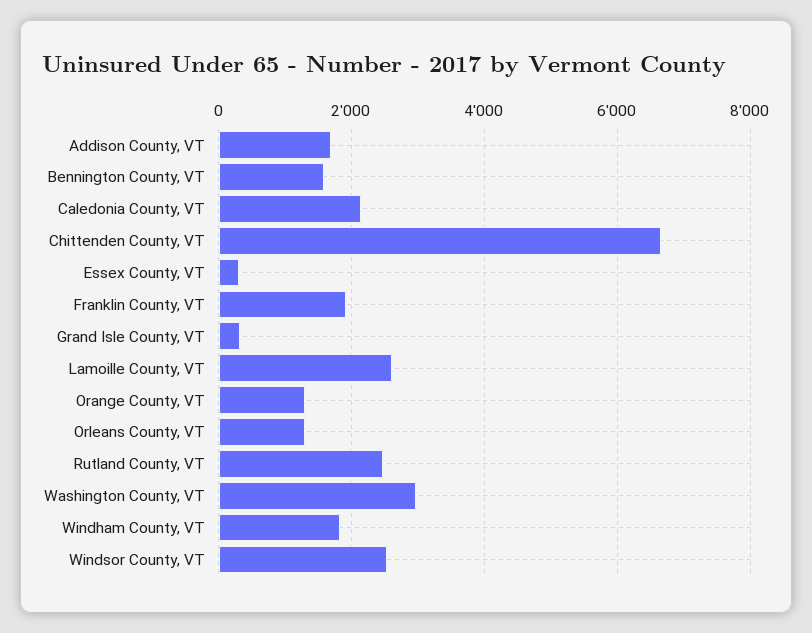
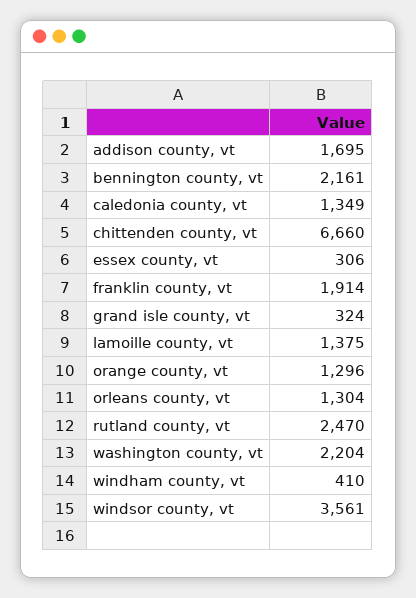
Bennington County, VT: 1600 -> 2161
Caledonia County, VT: 2200 -> 1349
Lamoille County, VT: 2600 -> 1375
Washington County, VT: 3000 -> 2204
Windham County, VT: 1800 -> 410
Windsor County, VT: 2600 -> 3561

